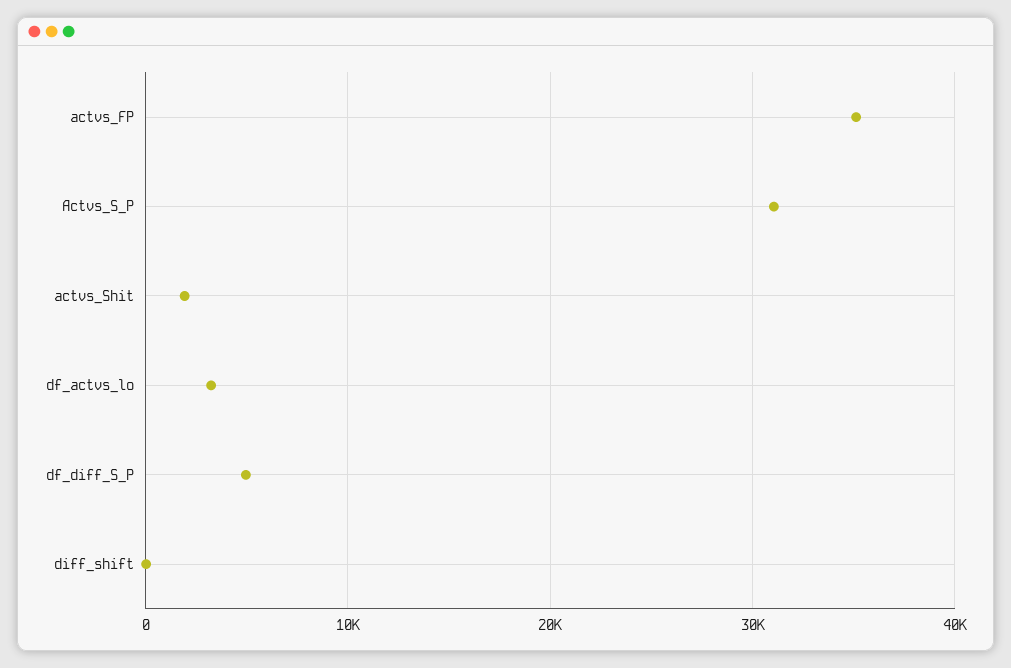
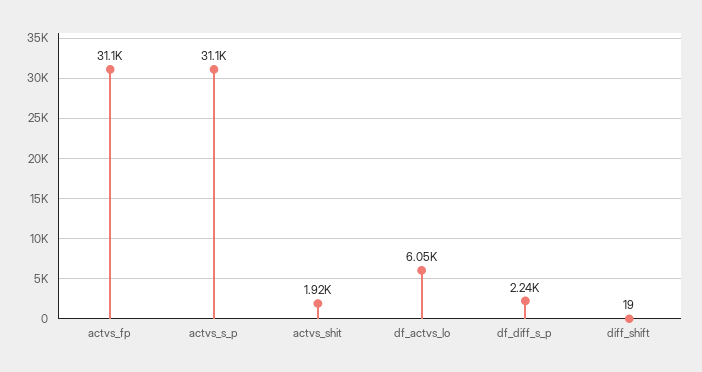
actvs_FP: 35000 -> 31100
df_actvs_lo: 3000 -> 6050
df_diff_S_P: 5000 -> 2240

